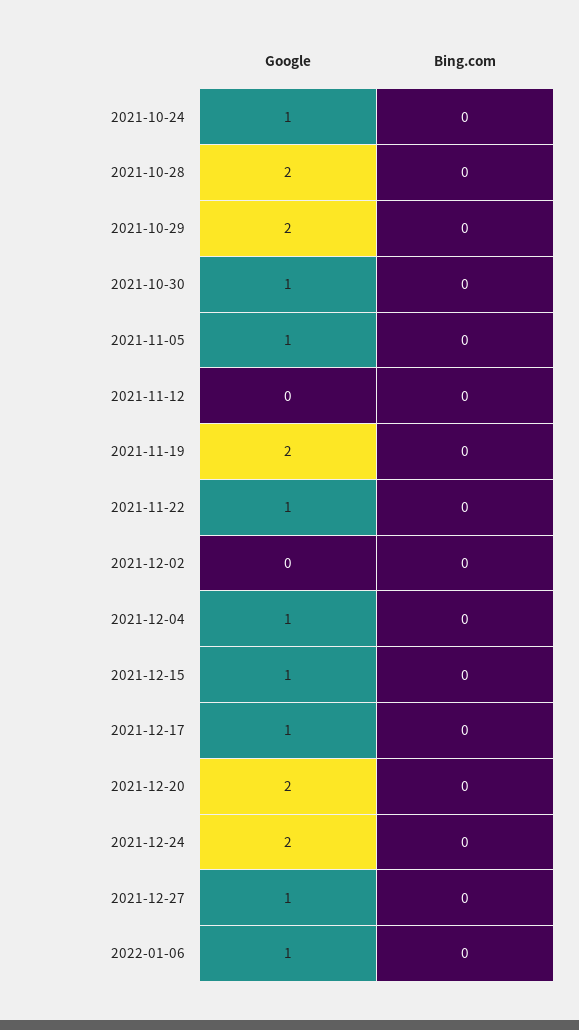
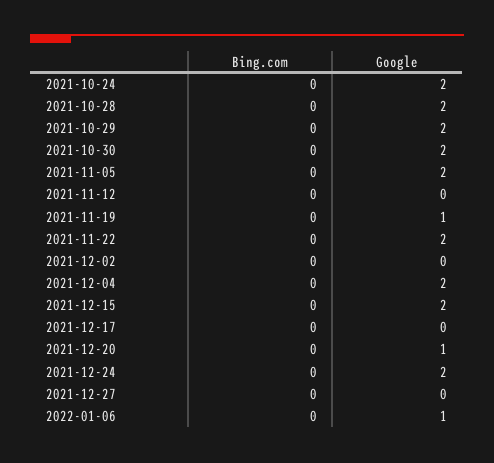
Google, 2021-10-24: 1 -> 2
Google, 2021-10-30: 1 -> 2
Google, 2021-11-05: 1 -> 2
Google, 2021-11-19: 2 -> 1
Google, 2021-11-22: 1 -> 2
Google, 2021-12-04: 1 -> 2
Google, 2021-12-15: 1 -> 2
Google, 2021-12-17: 1 -> 0
Google, 2021-12-20: 2 -> 1
Google, 2021-12-27: 1 -> 0

